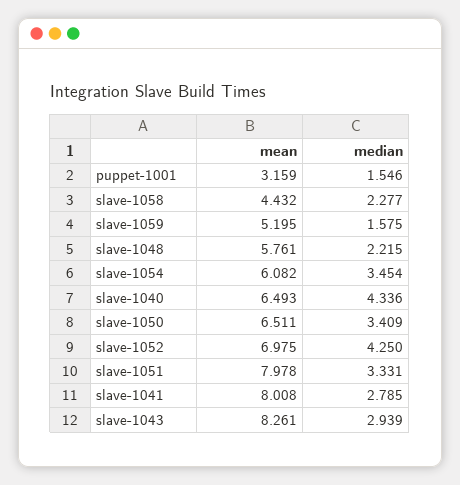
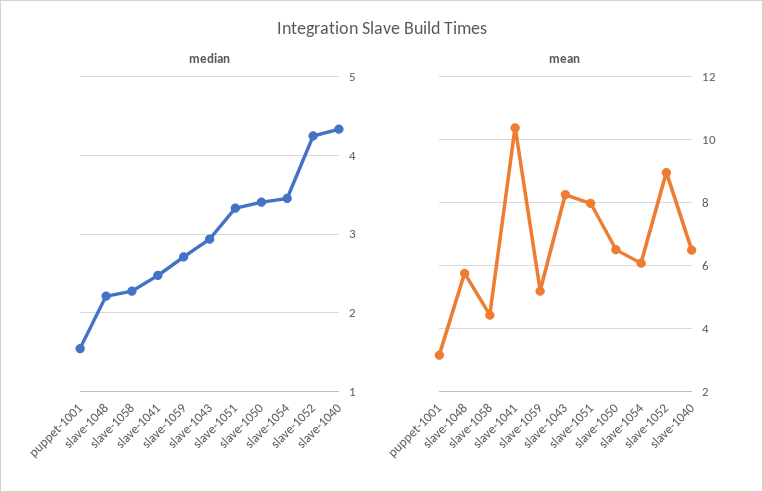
median, slave-1059: 1.575 -> 2.7
mean, slave-1052: 6.975 -> 9
mean, slave-1041: 8.008 -> 10.4
median, slave-1041: 2.785 -> 2.5

